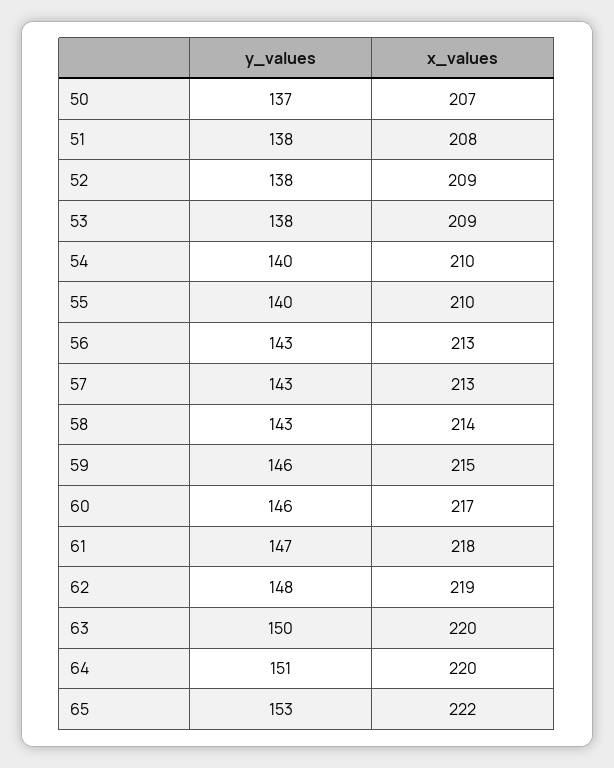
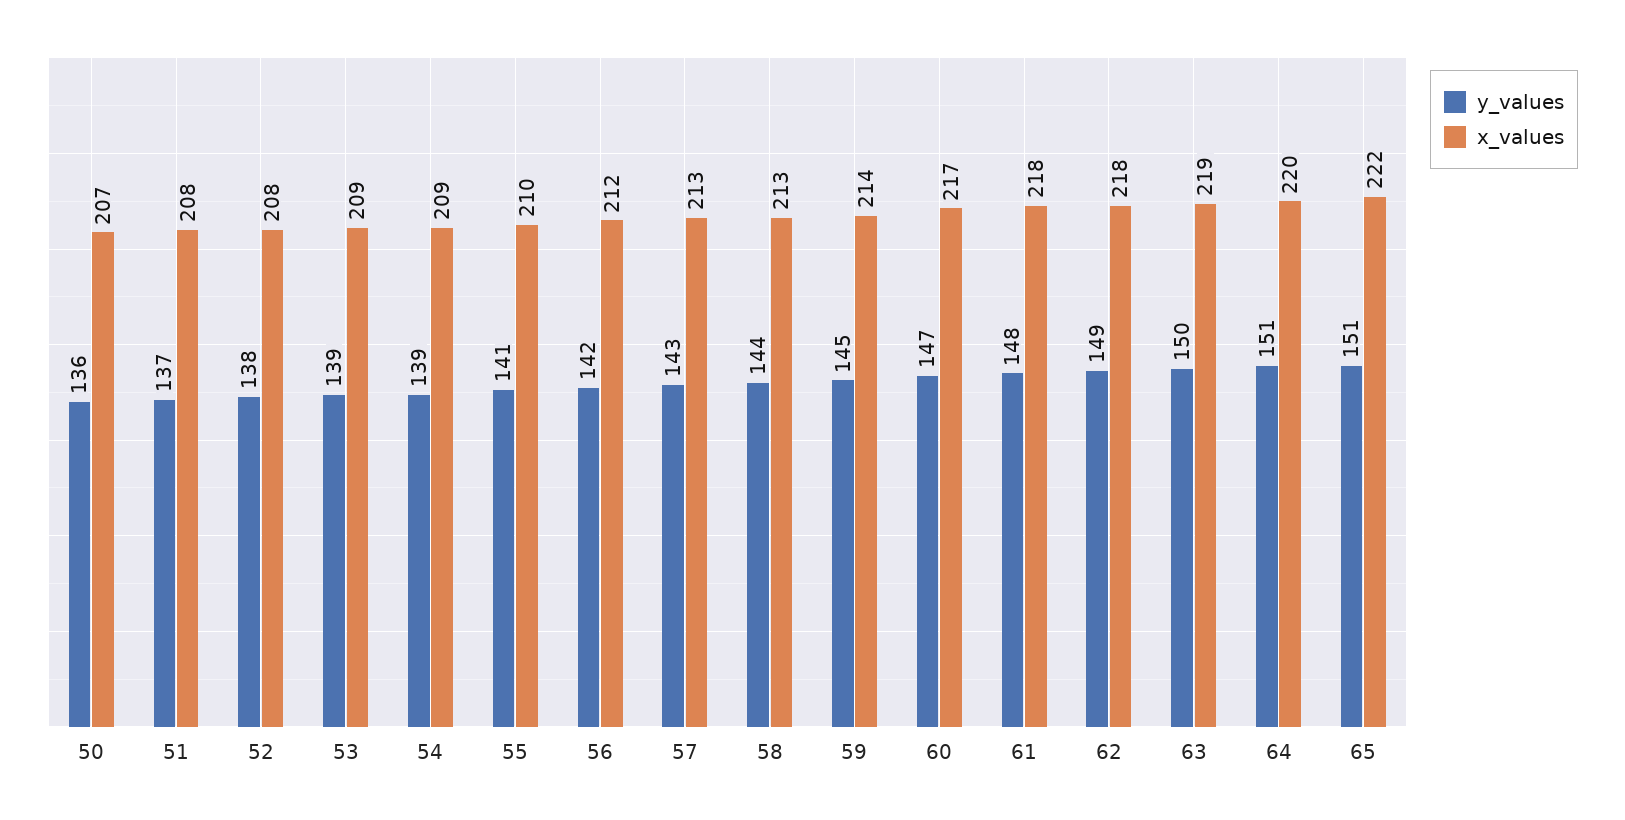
y_values, 50: 137 -> 136
y_values, 51: 138 -> 137
x_values, 52: 209 -> 208
y_values, 53: 138 -> 139
y_values, 54: 140 -> 139
x_values, 54: 210 -> 209
y_values, 55: 140 -> 141
y_values, 56: 143 -> 142
x_values, 56: 213 -> 212
y_values, 58: 143 -> 144
x_values, 58: 214 -> 213
y_values, 59: 146 -> 145
x_values, 59: 215 -> 214
y_values, 60: 146 -> 147
y_values, 61: 147 -> 148
y_values, 62: 148 -> 149
x_values, 62: 219 -> 218
x_values, 63: 220 -> 219
y_values, 65: 153 -> 151

